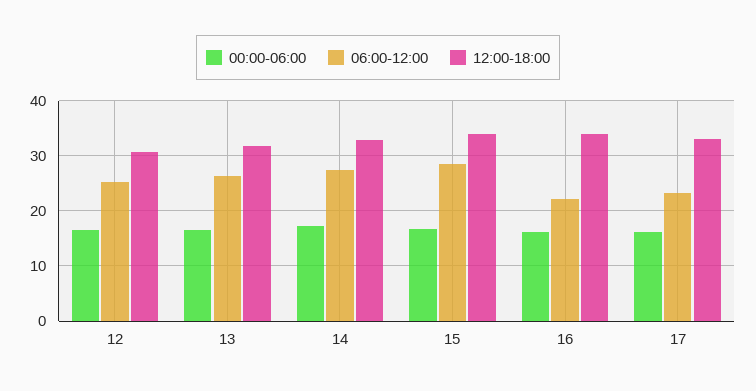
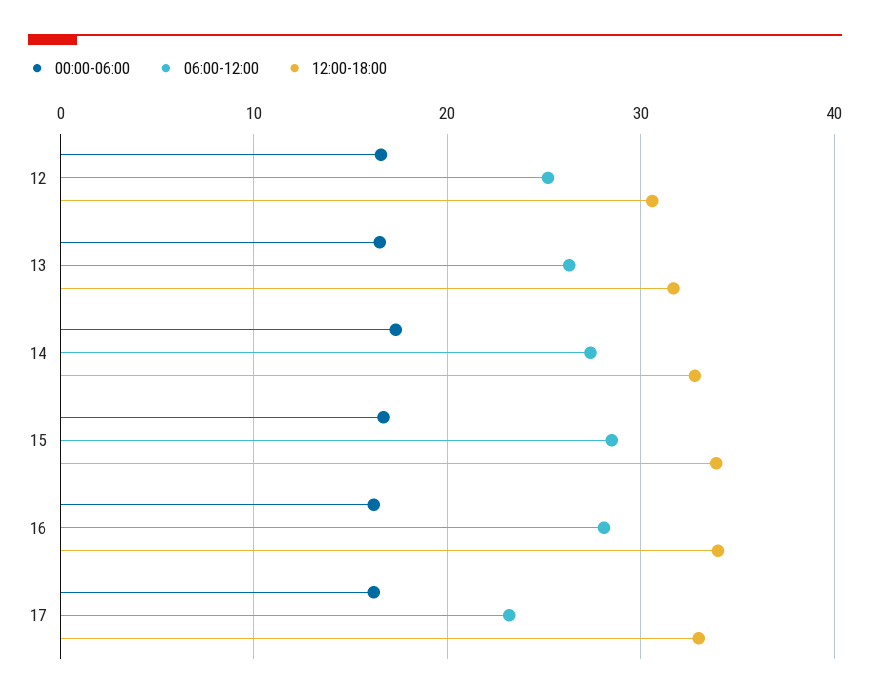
06:00-12:00, 16: 22 -> 28

